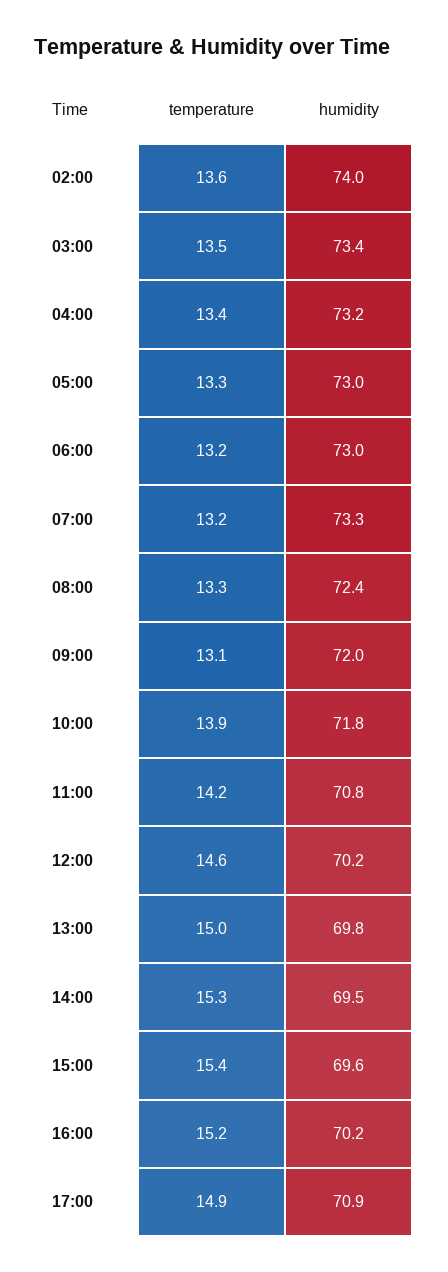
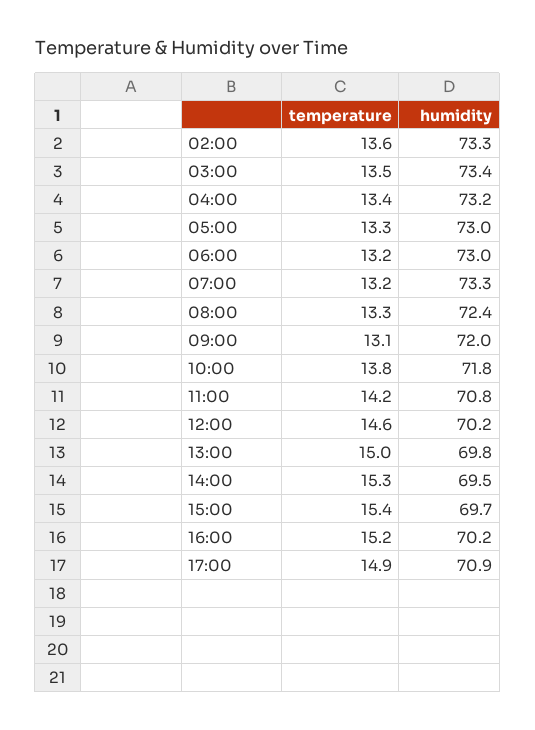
humidity, 02:00: 74 -> 73.3
temperature, 10:00: 13.9 -> 13.8
humidity, 15:00: 69.6 -> 69.7

